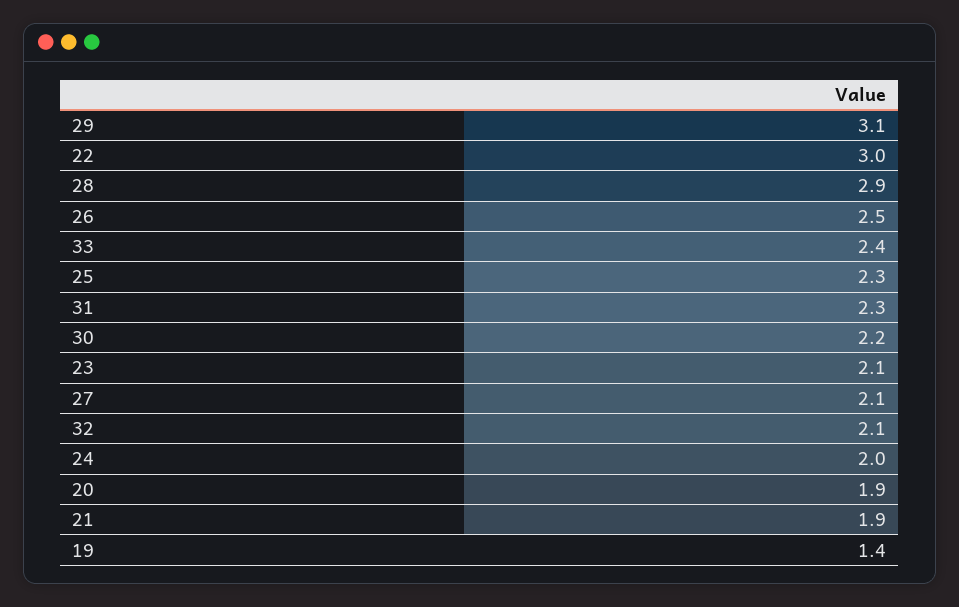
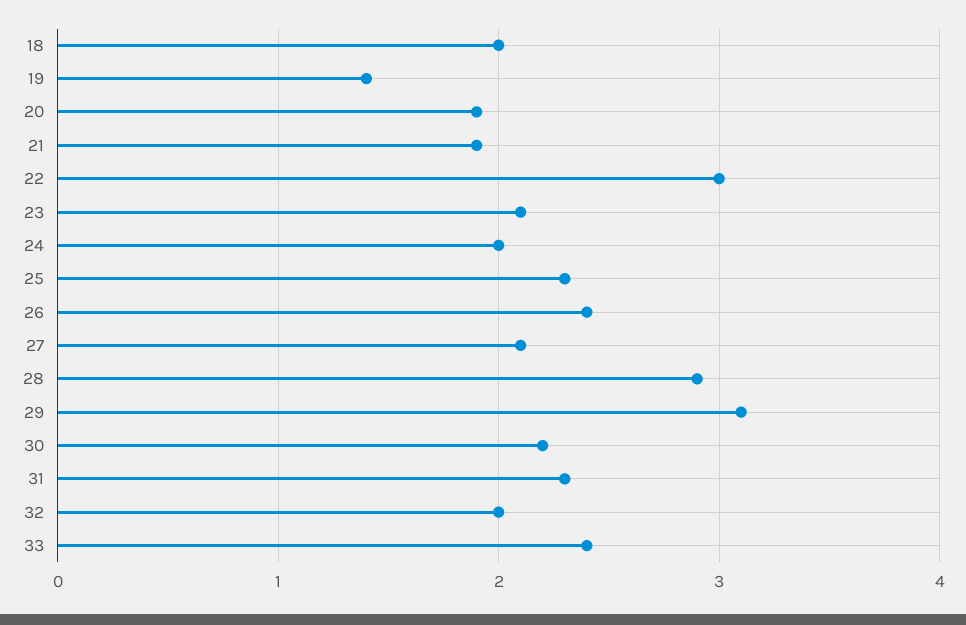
26: 2.5 -> 2.4
32: 2.1 -> 2
18: none -> 2

